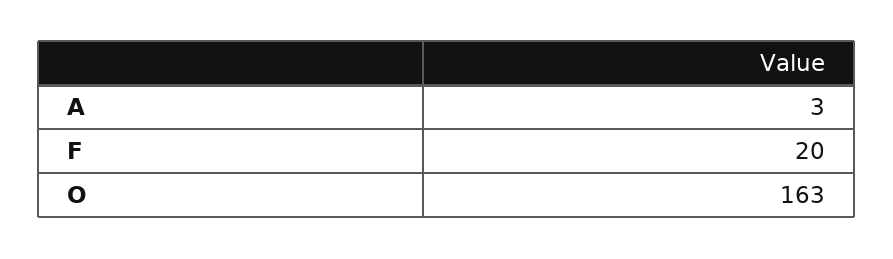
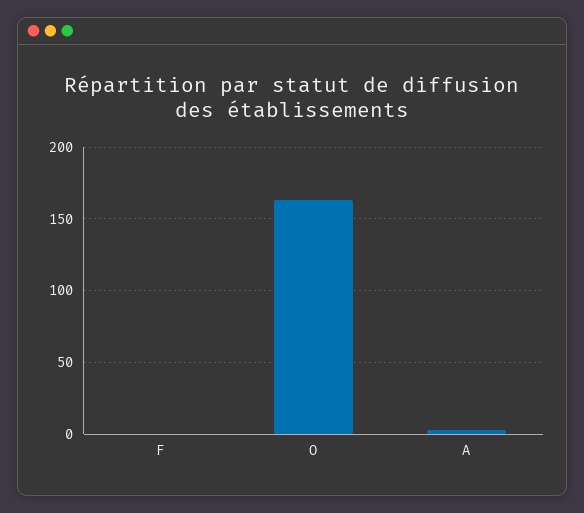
F: 20 -> 0

